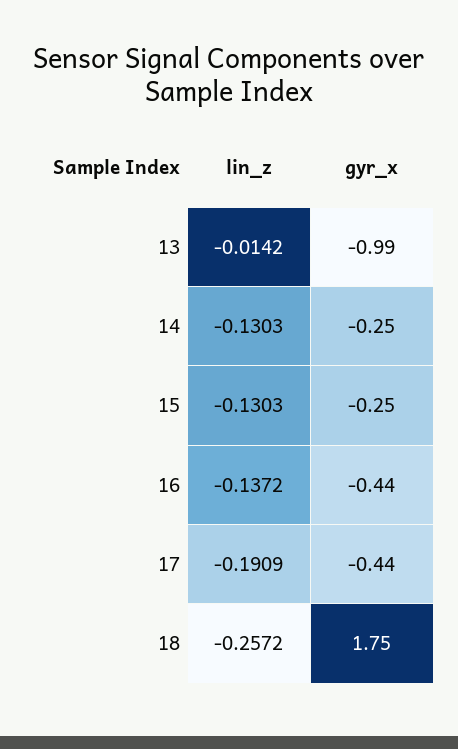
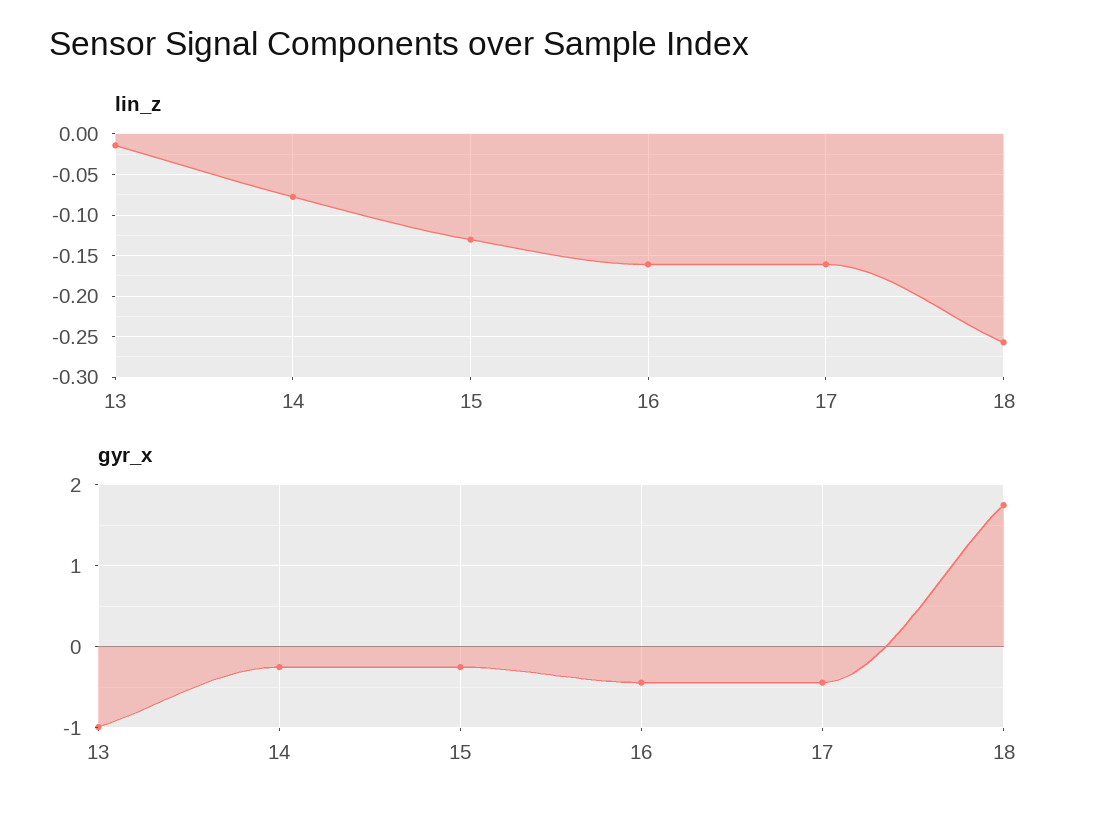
lin_z, 14: -0.1303 -> -0.08
lin_z, 16: -0.1372 -> -0.16
lin_z, 17: -0.1909 -> -0.16

